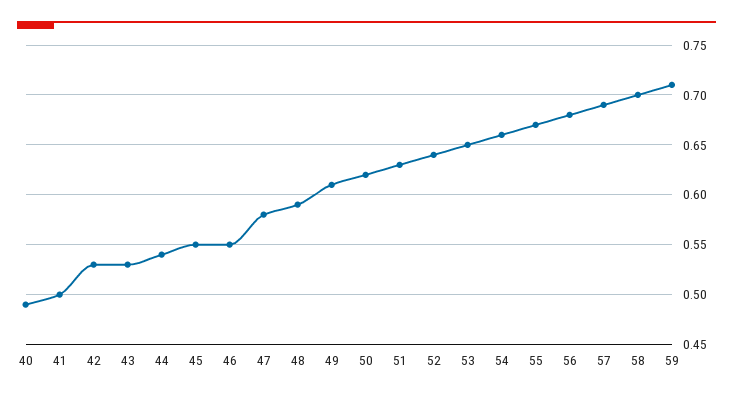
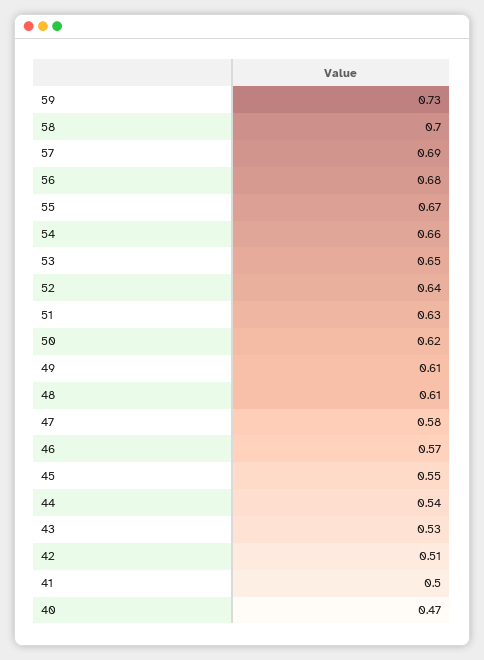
40: 0.49 -> 0.47
42: 0.53 -> 0.51
46: 0.55 -> 0.57
48: 0.59 -> 0.61
59: 0.71 -> 0.73

